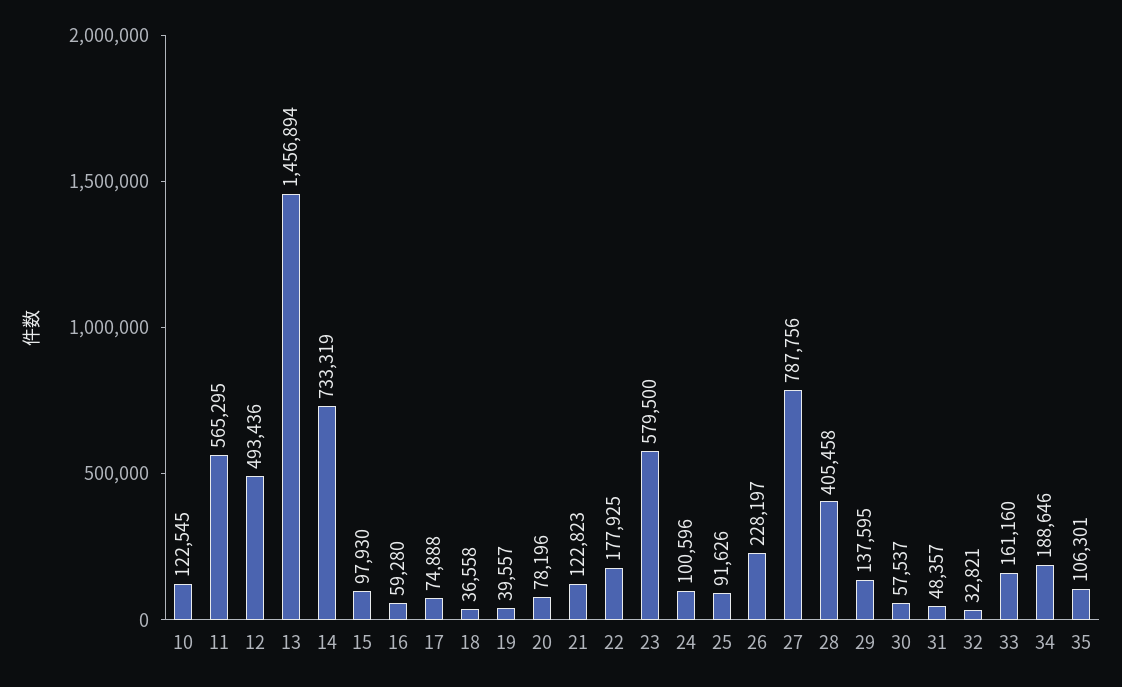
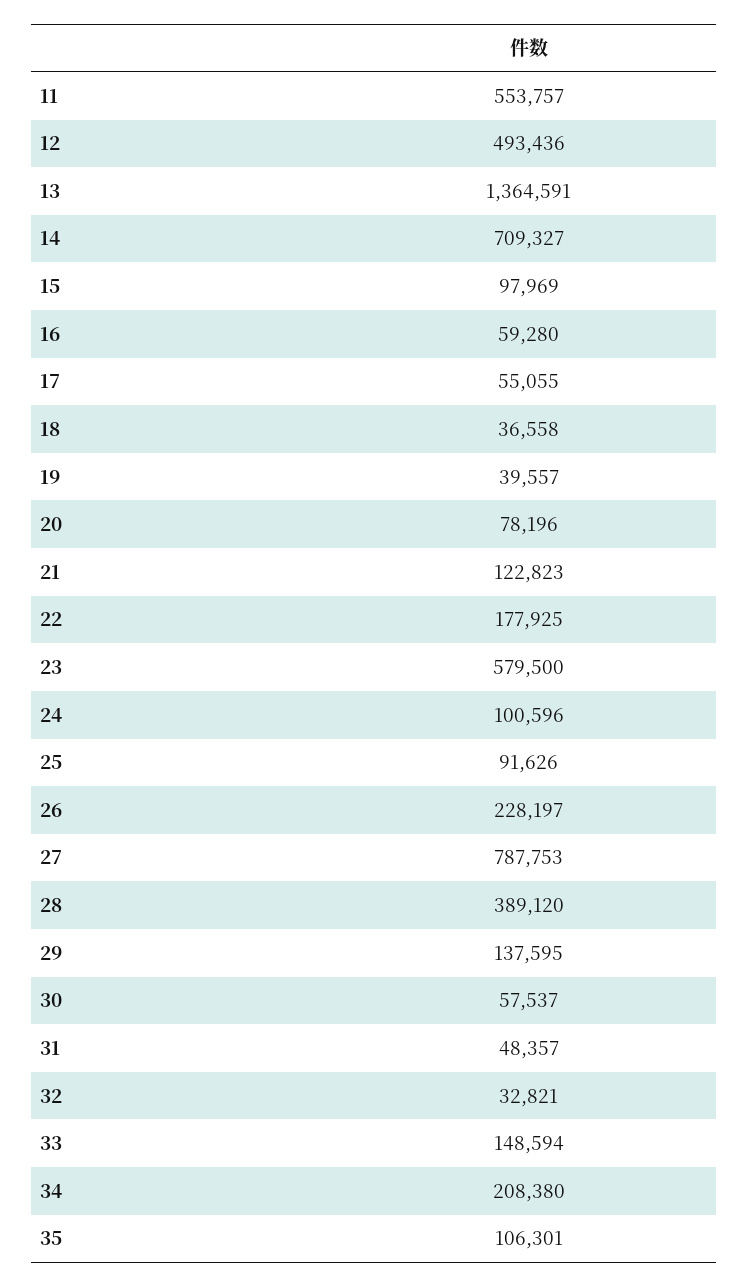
10: 122545 -> none
11: 565295 -> 553757
13: 1456894 -> 1364591
14: 733319 -> 709327
15: 97930 -> 97969
17: 74888 -> 55055
27: 787756 -> 787753
28: 405458 -> 389120
33: 161160 -> 148594
34: 188646 -> 208380

